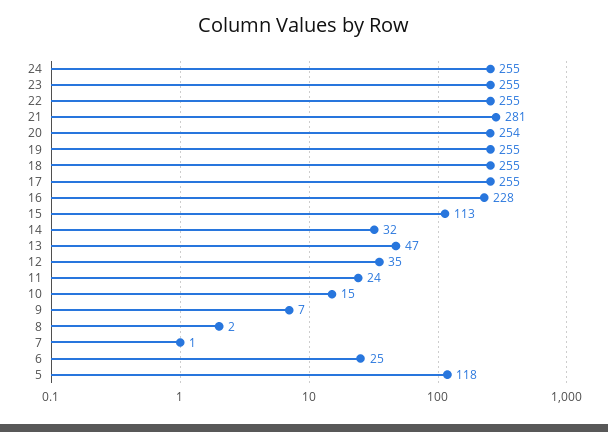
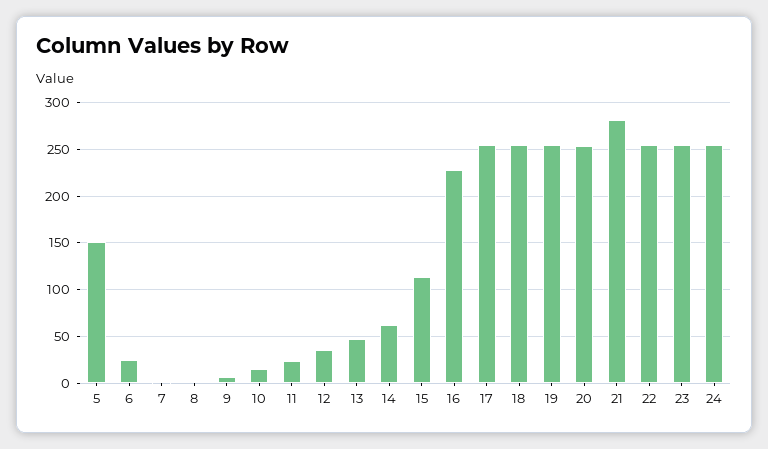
14: 32 -> 60
5: 118 -> 150

